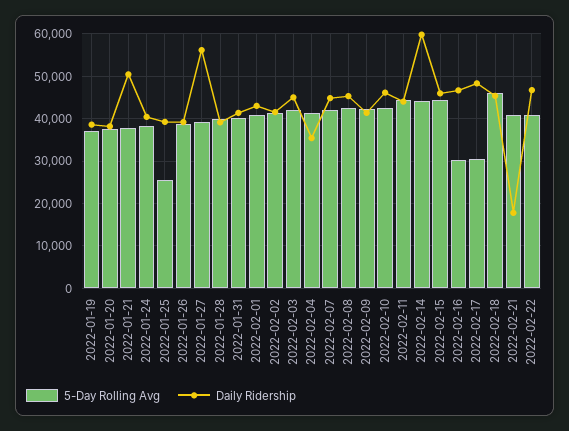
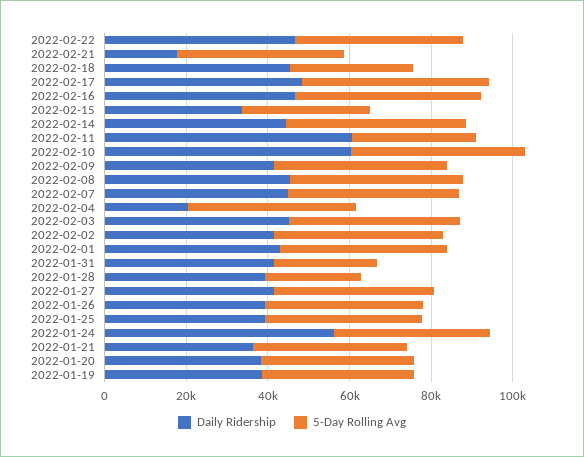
Daily Ridership, 2022-01-21: 50000 -> 35000
Daily Ridership, 2022-01-24: 40000 -> 55000
5-Day Rolling Avg, 2022-01-25: 26000 -> 40000
Daily Ridership, 2022-01-27: 56000 -> 40000
5-Day Rolling Avg, 2022-01-28: 40000 -> 25000
5-Day Rolling Avg, 2022-01-31: 40000 -> 25000
Daily Ridership, 2022-02-04: 36000 -> 20000
Daily Ridership, 2022-02-10: 46000 -> 60000
5-Day Rolling Avg, 2022-02-11: 44000 -> 30000
Daily Ridership, 2022-02-11: 44000 -> 60000
Daily Ridership, 2022-02-14: 60000 -> 45000
5-Day Rolling Avg, 2022-02-15: 44000 -> 30000
Daily Ridership, 2022-02-15: 46000 -> 35000
5-Day Rolling Avg, 2022-02-16: 30000 -> 45000
5-Day Rolling Avg, 2022-02-17: 30000 -> 45000
5-Day Rolling Avg, 2022-02-18: 46000 -> 30000

